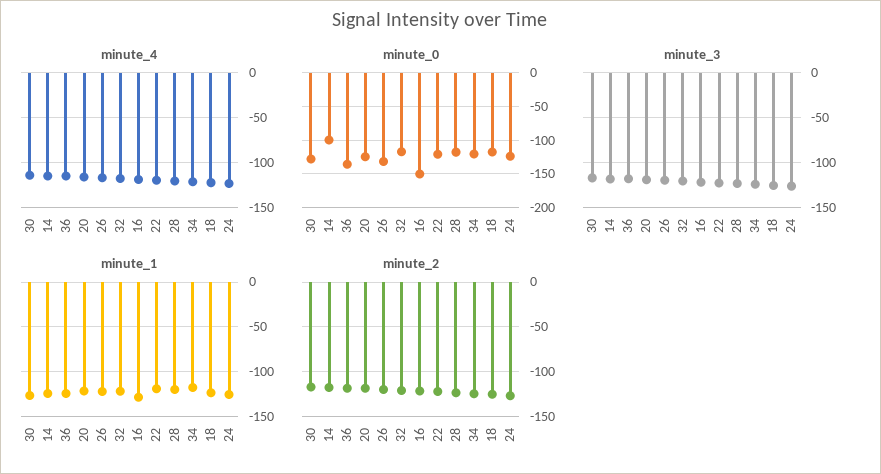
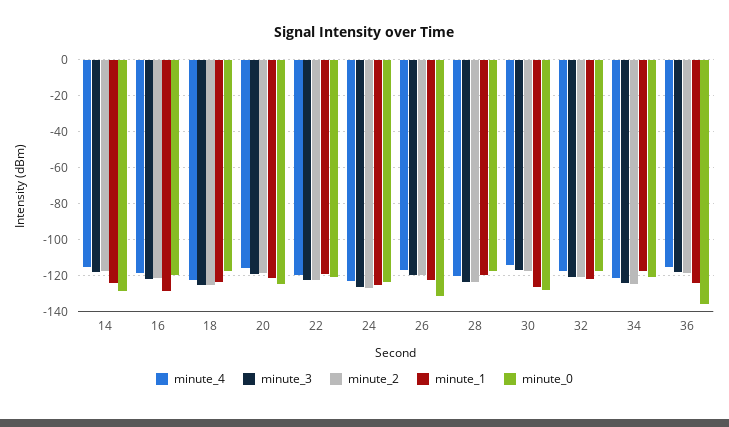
minute_0, 14: -100 -> -130
minute_0, 16: -150 -> -120

